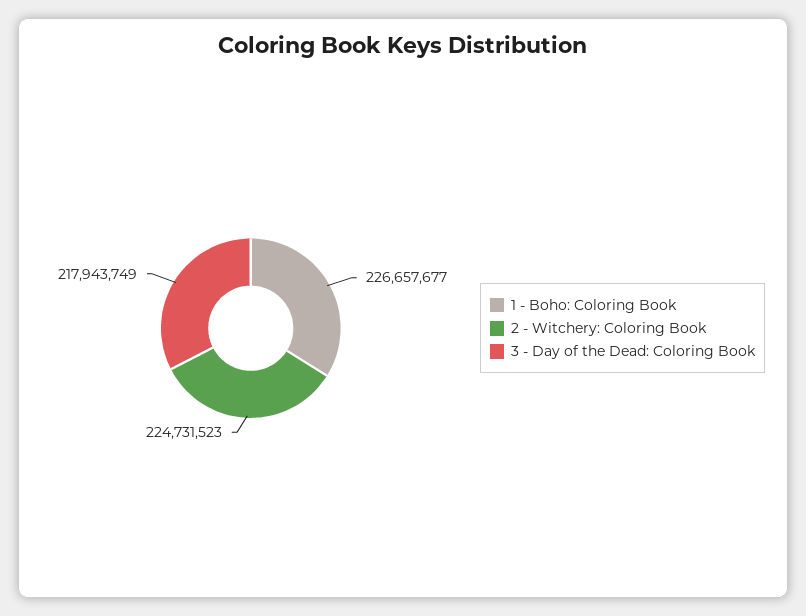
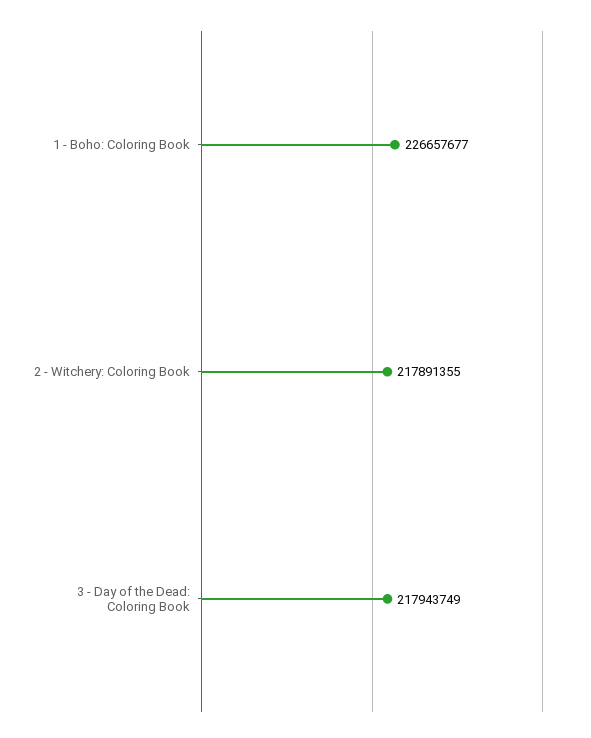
2 - Witchery: Coloring Book: 224731523 -> 217891355

